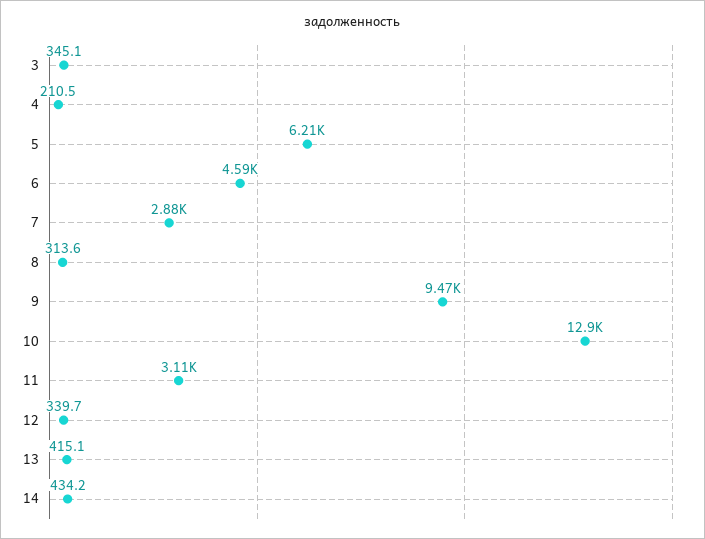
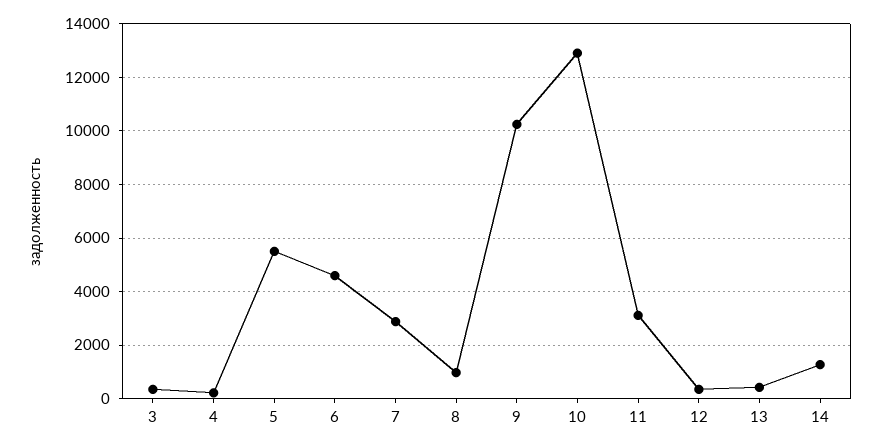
5: 6210 -> 5500
8: 313.6 -> 1000
9: 9470 -> 10250
14: 434.2 -> 1250

